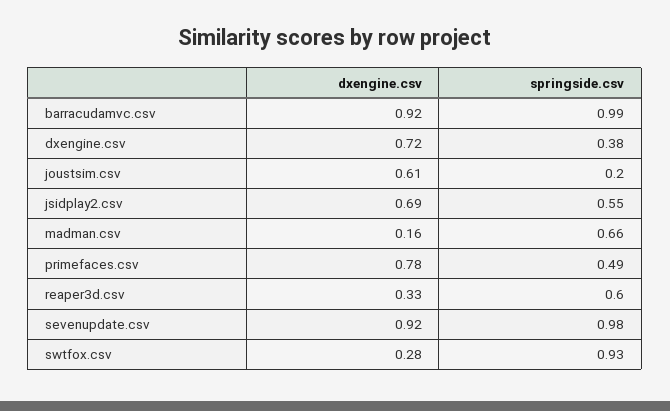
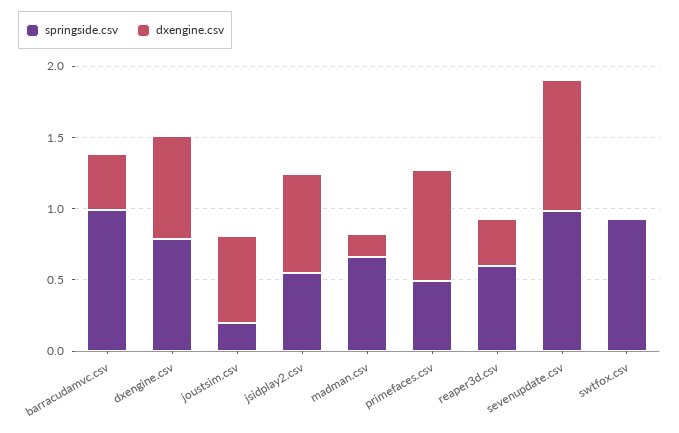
dxengine.csv, barracudamvc.csv: 0.92 -> 0.4
springside.csv, dxengine.csv: 0.38 -> 0.8
dxengine.csv, swtfox.csv: 0.28 -> 0

